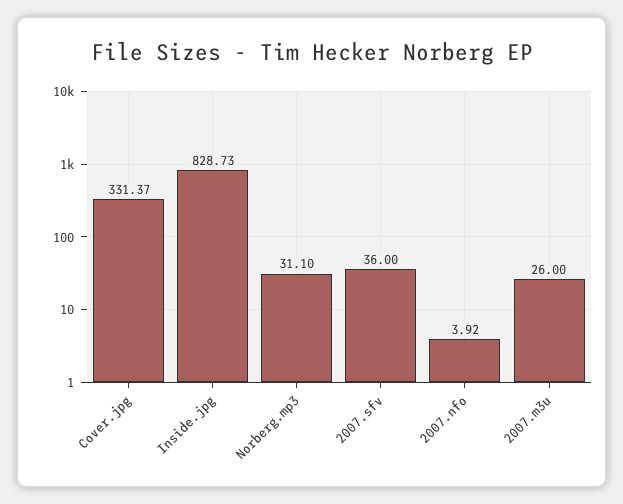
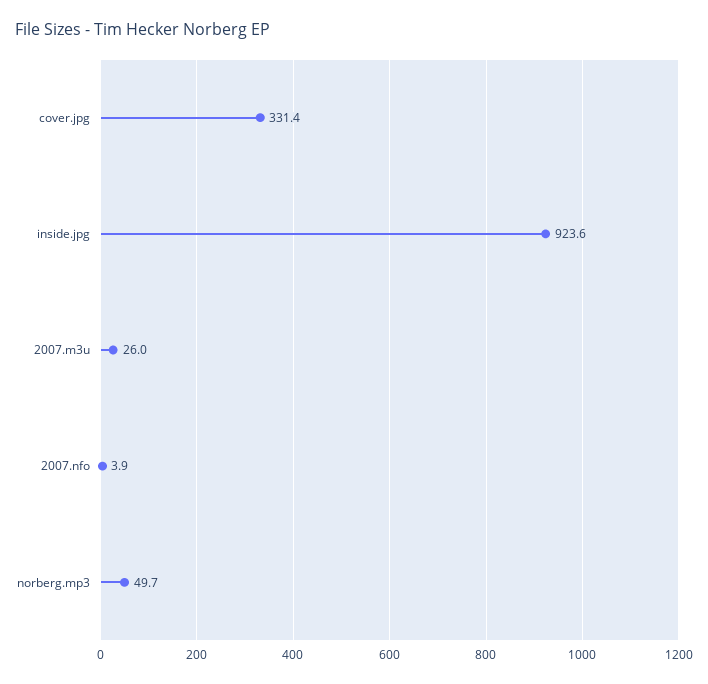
Inside.jpg: 828.73 -> 923.6
Norberg.mp3: 31.1 -> 49.7
2007.sfv: 36 -> none

